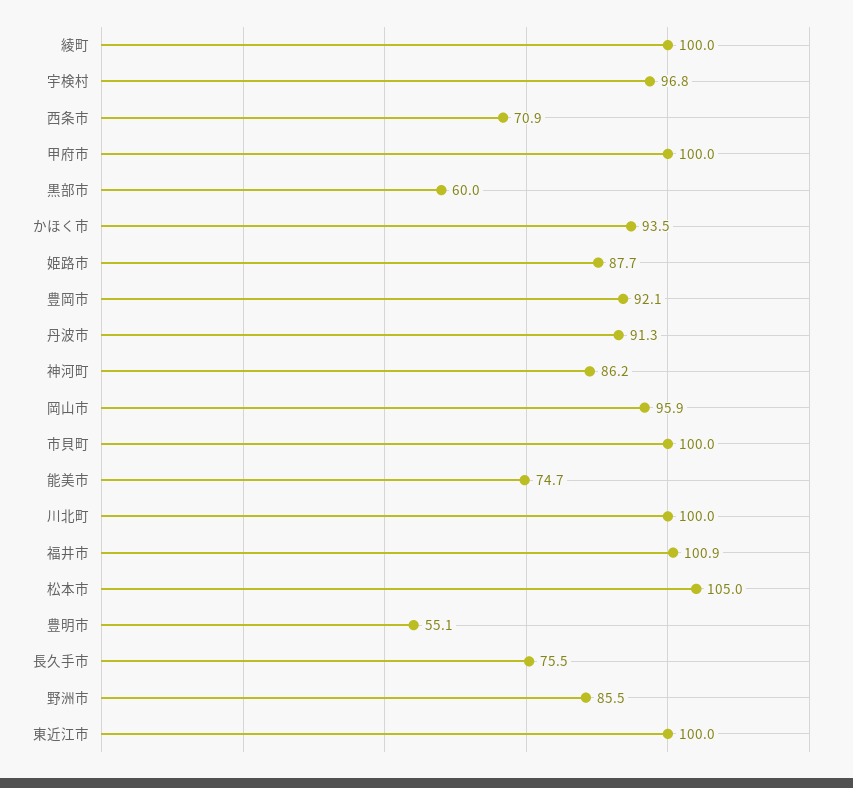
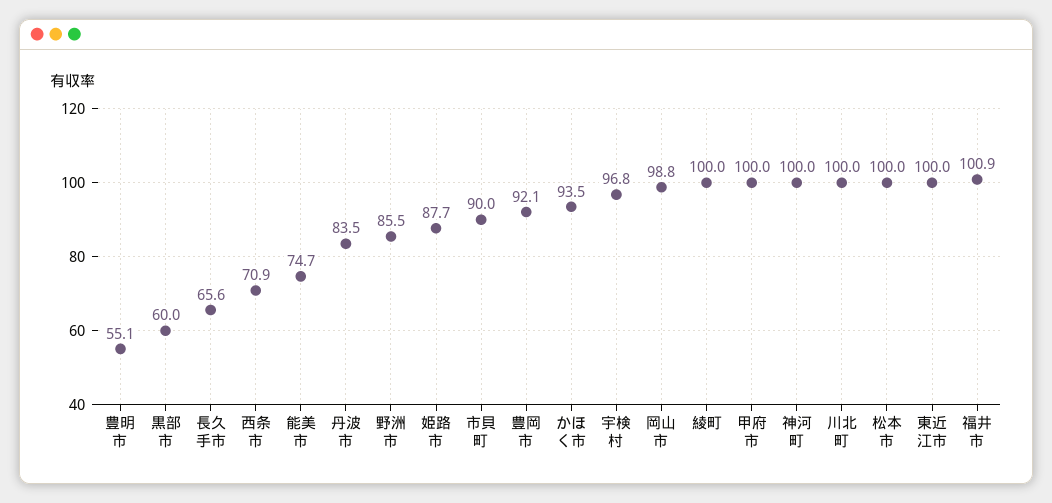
丹波市: 91.3 -> 83.5
神河町: 86.2 -> 100
岡山市: 95.9 -> 98.8
市貝町: 100 -> 90
松本市: 105 -> 100
長久手市: 75.5 -> 65.6

